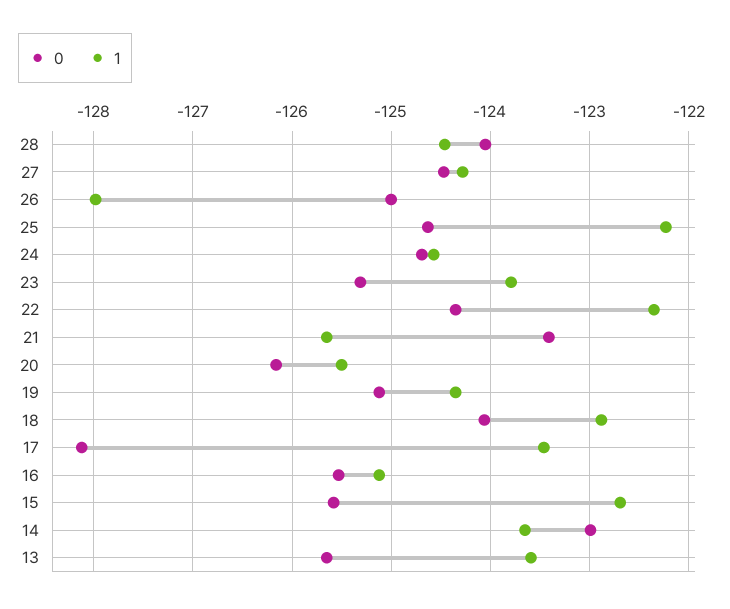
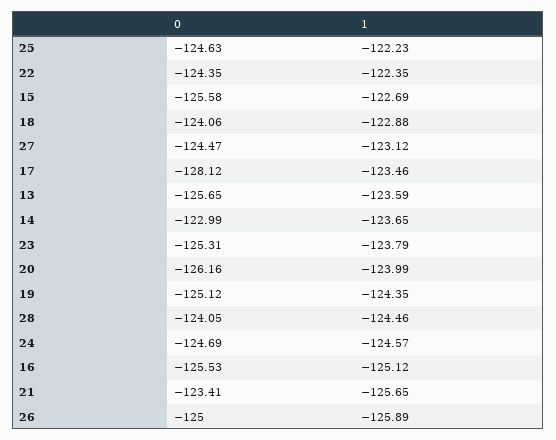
1, 27: -124.3 -> -123.12
1, 26: -128 -> -125.89
1, 20: -125.5 -> -123.99

